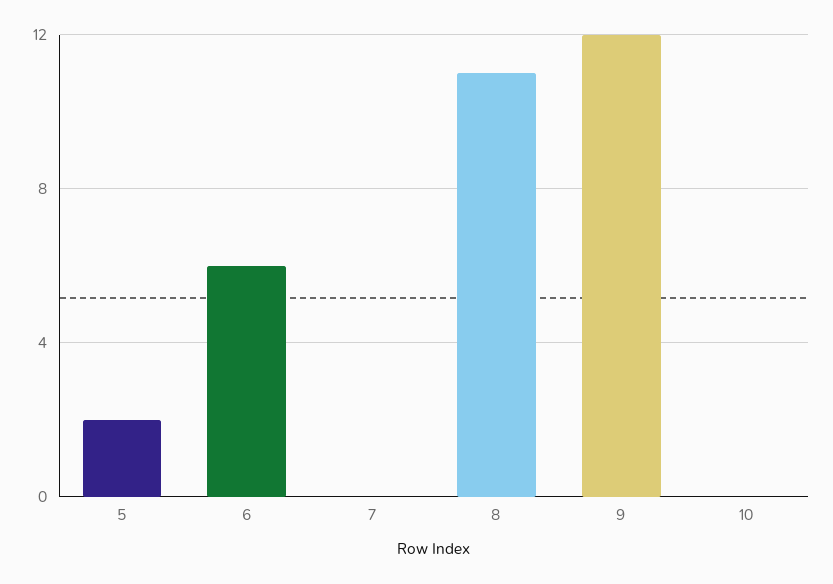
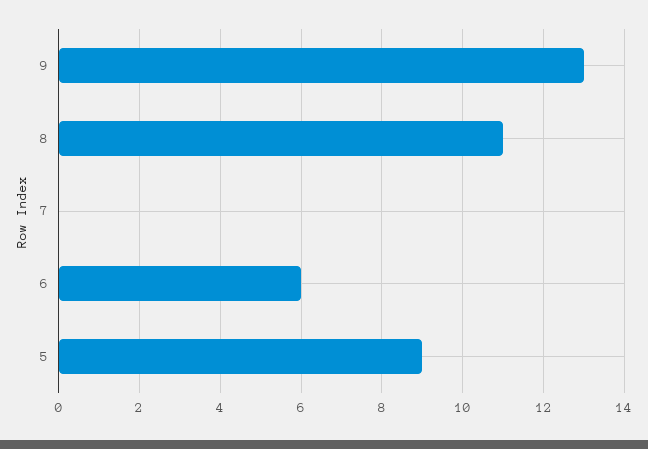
5: 2 -> 9
9: 12 -> 13
10: 0 -> none

